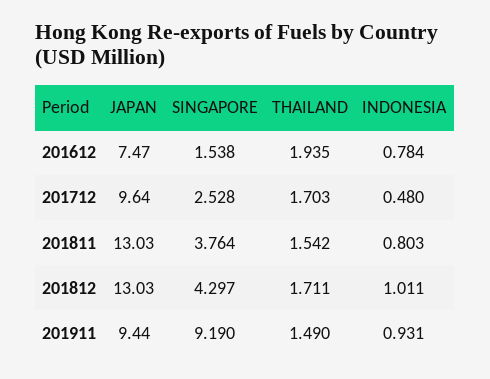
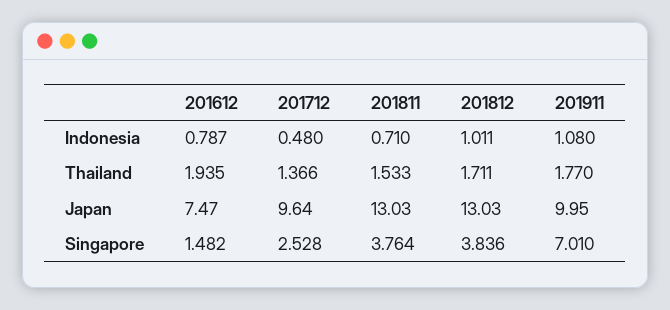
SINGAPORE, 201612: 1.538 -> 1.482
INDONESIA, 201612: 0.784 -> 0.787
THAILAND, 201712: 1.703 -> 1.366
THAILAND, 201811: 1.542 -> 1.533
INDONESIA, 201811: 0.803 -> 0.71
SINGAPORE, 201812: 4.297 -> 3.836
JAPAN, 201911: 9.44 -> 9.95
SINGAPORE, 201911: 9.19 -> 7.01
THAILAND, 201911: 1.49 -> 1.77
INDONESIA, 201911: 0.931 -> 1.08

